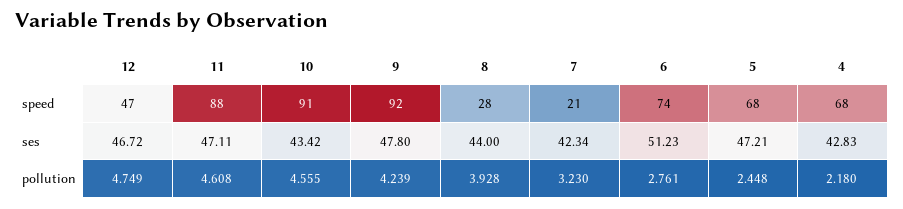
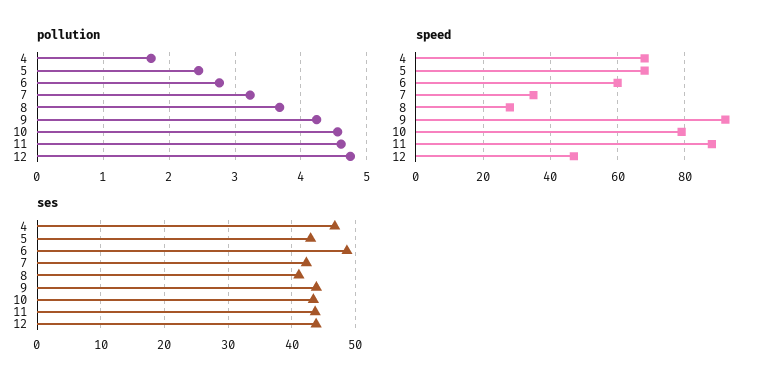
speed, 10: 91 -> 80
speed, 7: 21 -> 35
speed, 6: 74 -> 60
ses, 12: 46.72 -> 44
ses, 11: 47.11 -> 44
ses, 9: 47.8 -> 44
ses, 8: 44 -> 41
ses, 6: 51.23 -> 49
ses, 5: 47.21 -> 43
ses, 4: 42.83 -> 47
pollution, 8: 3.928 -> 3.7
pollution, 4: 2.18 -> 1.7

